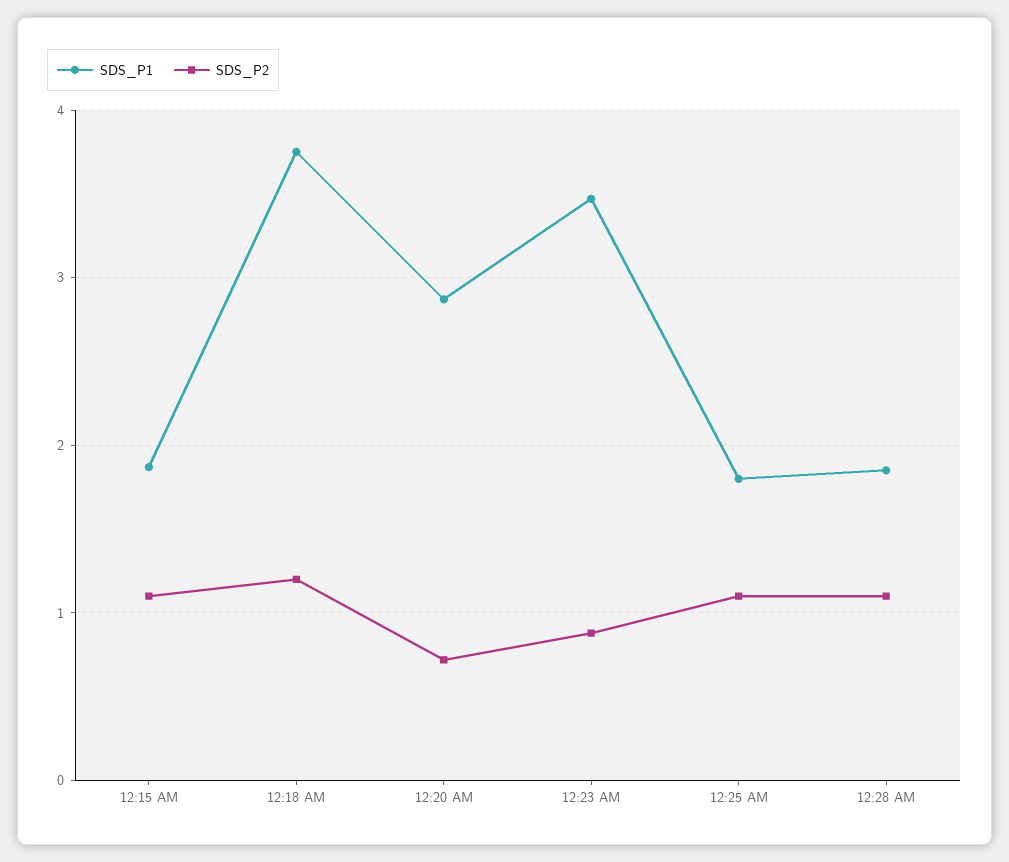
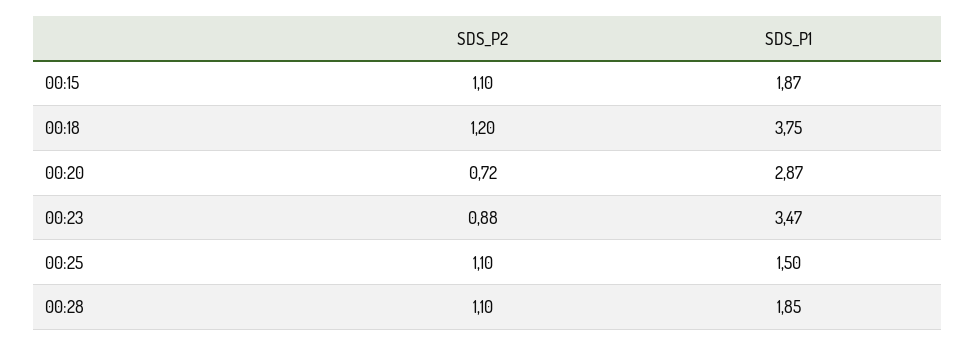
SDS_P1, 12:25 AM: 1.8 -> 1.5

